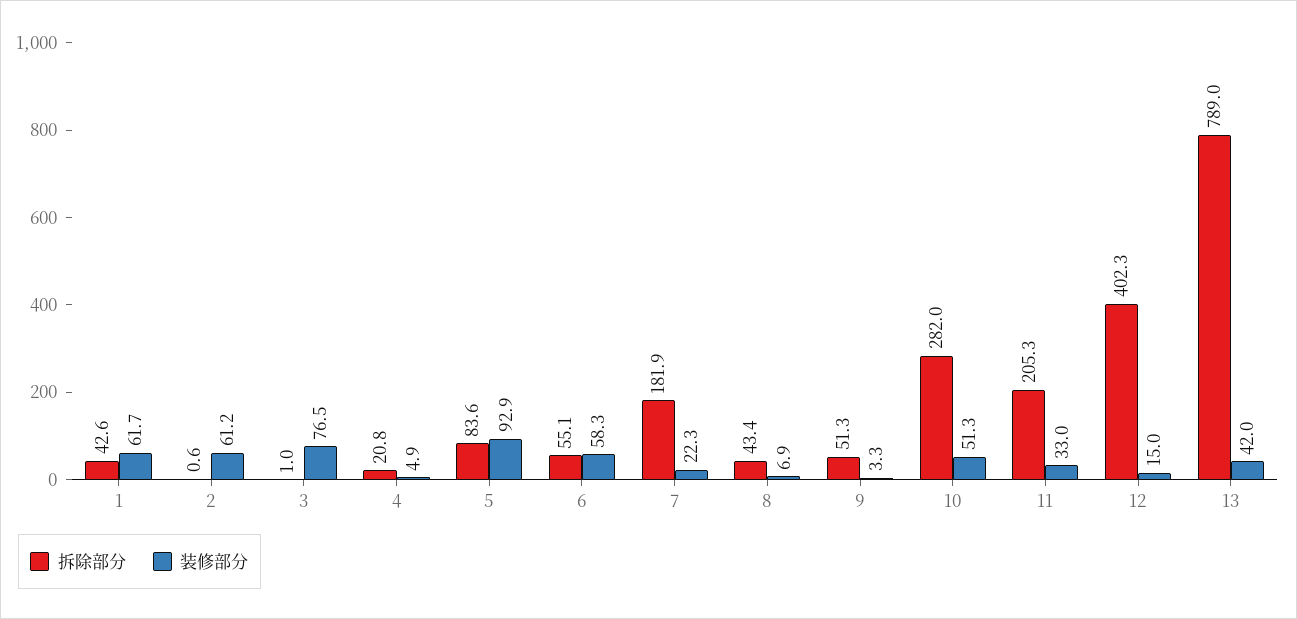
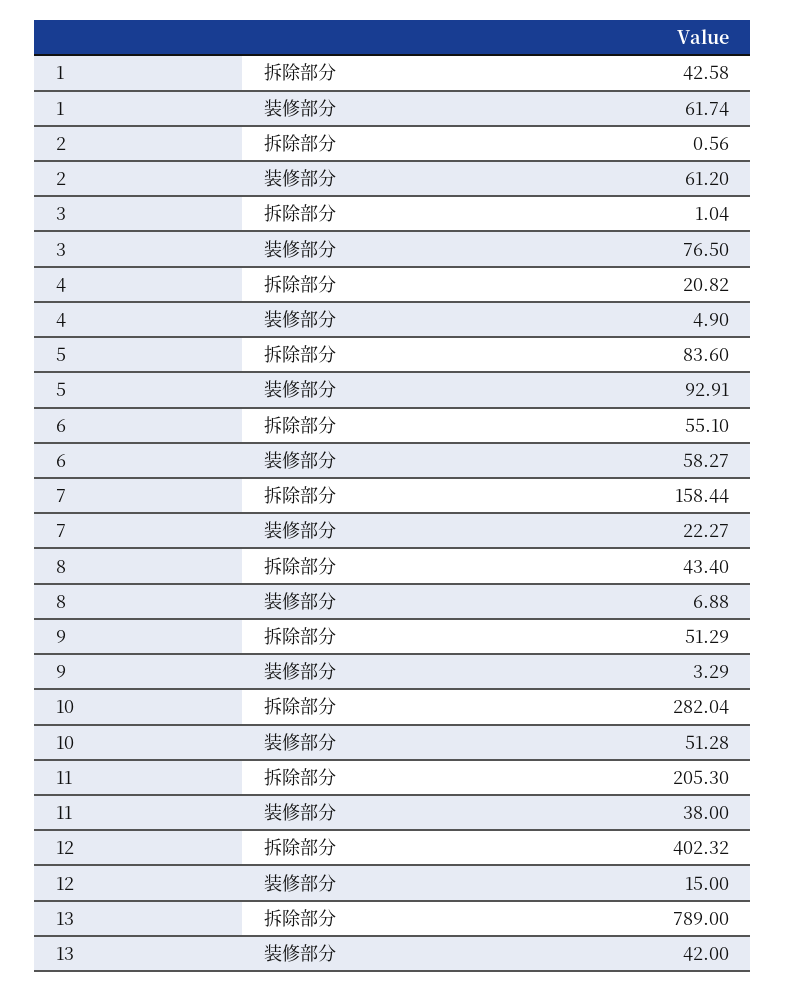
拆除部分, 7: 181.9 -> 158.44
装修部分, 11: 33 -> 38

